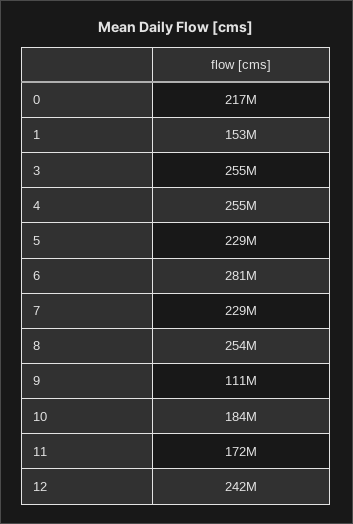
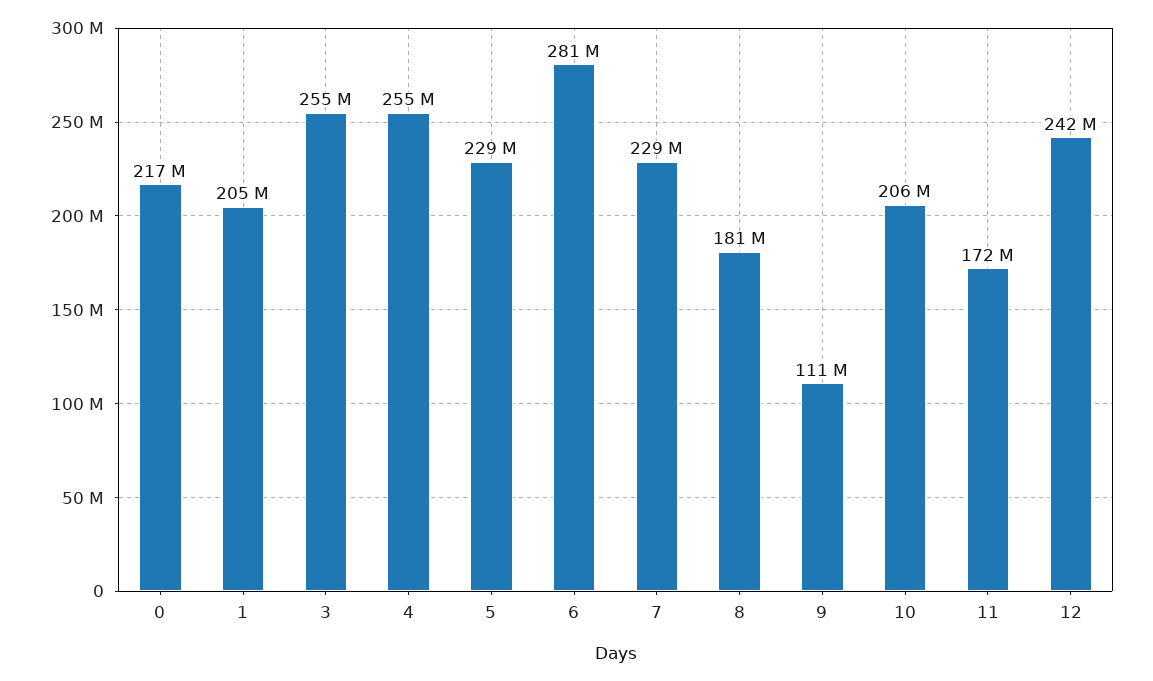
1: 153000000 -> 205000000
8: 254000000 -> 181000000
10: 184000000 -> 206000000

